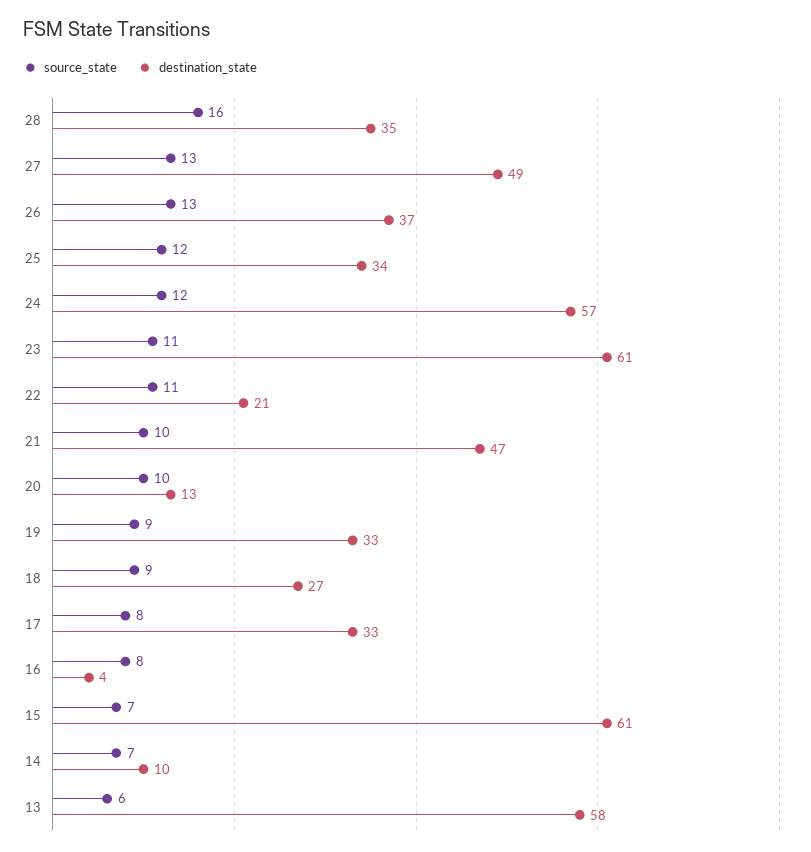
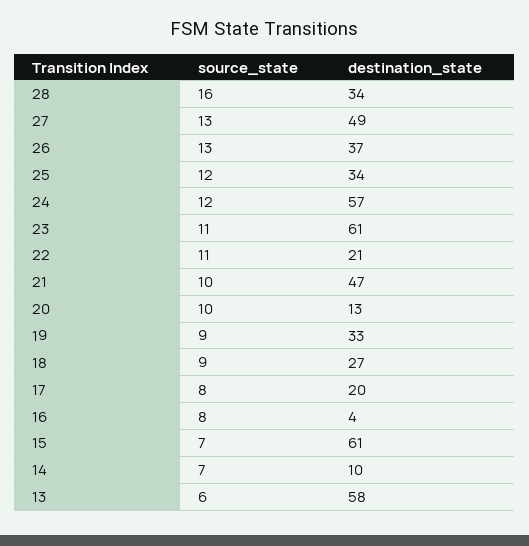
destination_state, 28: 35 -> 34
destination_state, 17: 33 -> 20

